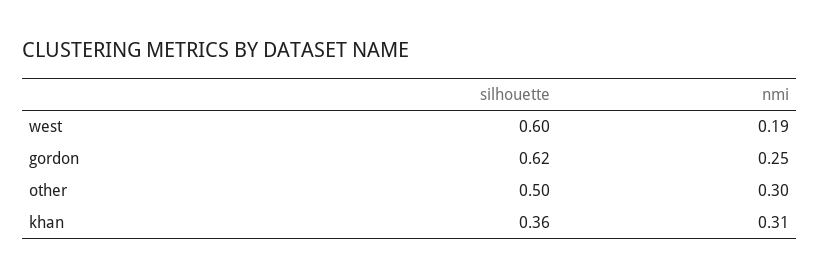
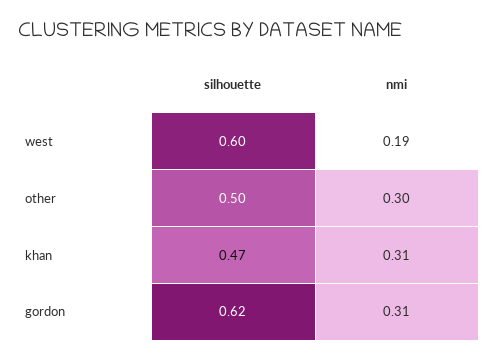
nmi, gordon: 0.25 -> 0.31
silhouette, khan: 0.36 -> 0.47

